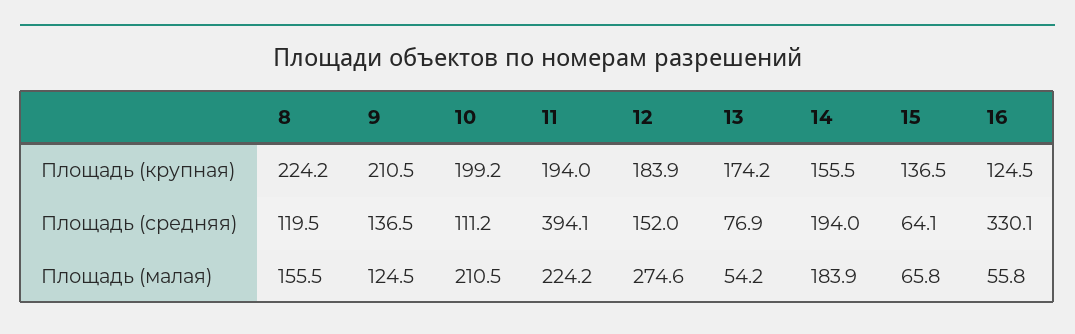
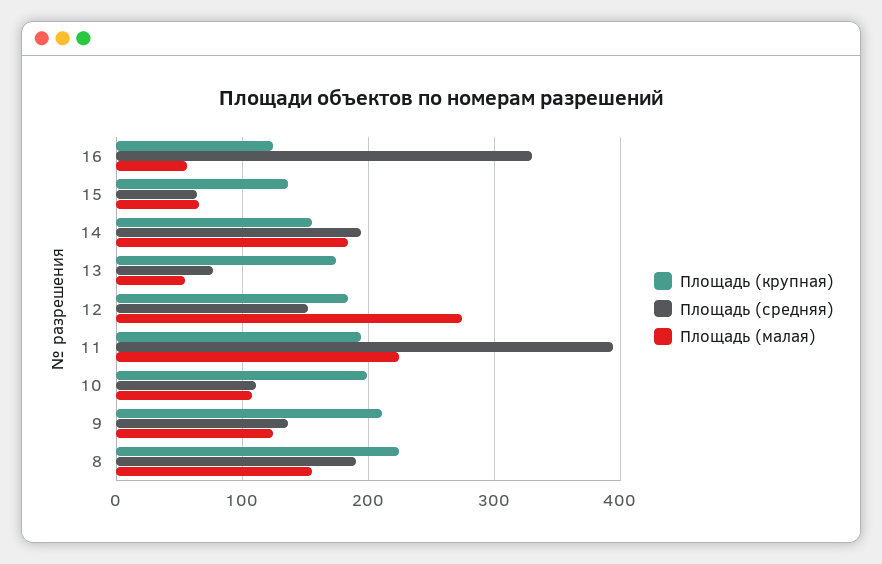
Площадь (средняя), 8: 119.5 -> 190
Площадь (малая), 10: 210.5 -> 110

